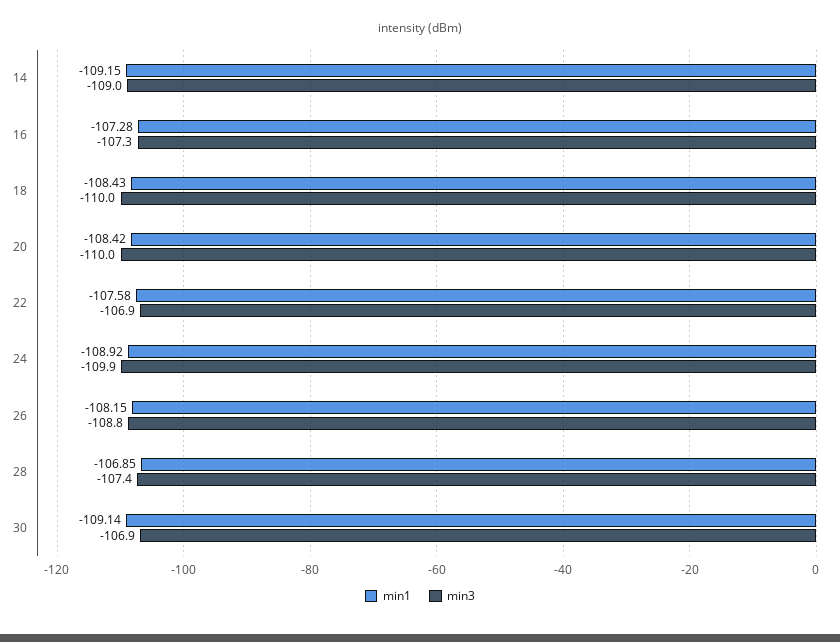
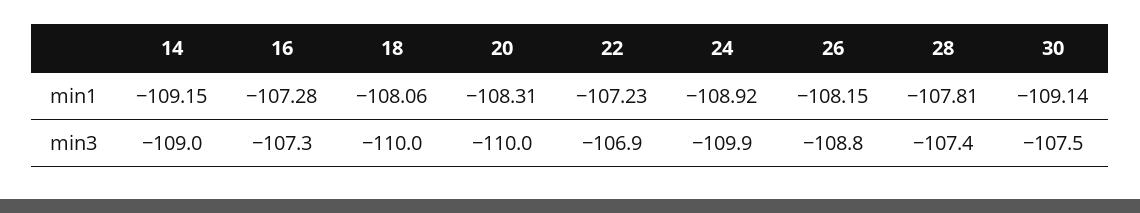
min1, 18: -108.43 -> -108.06
min1, 20: -108.42 -> -108.31
min1, 22: -107.58 -> -107.23
min1, 28: -106.85 -> -107.81
min3, 30: -106.9 -> -107.5

